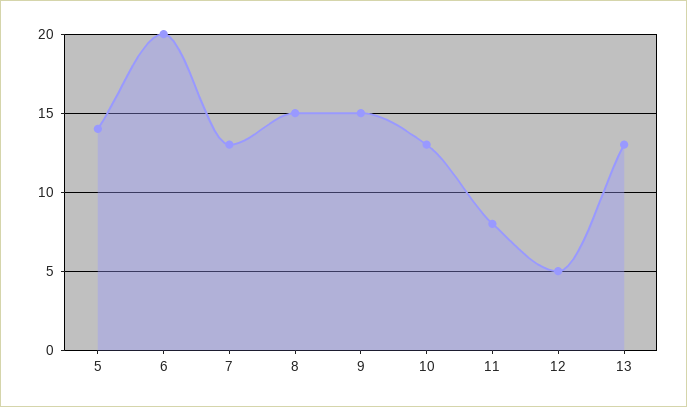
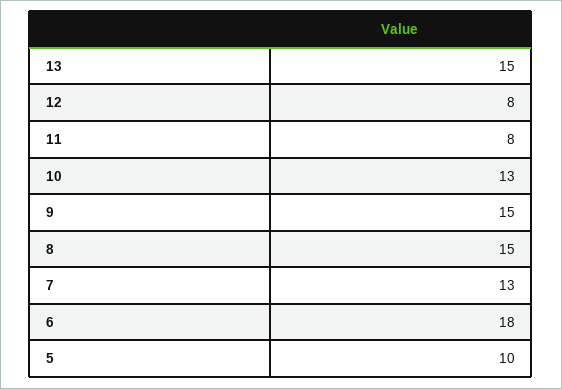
5: 14 -> 10
6: 20 -> 18
12: 5 -> 8
13: 13 -> 15

